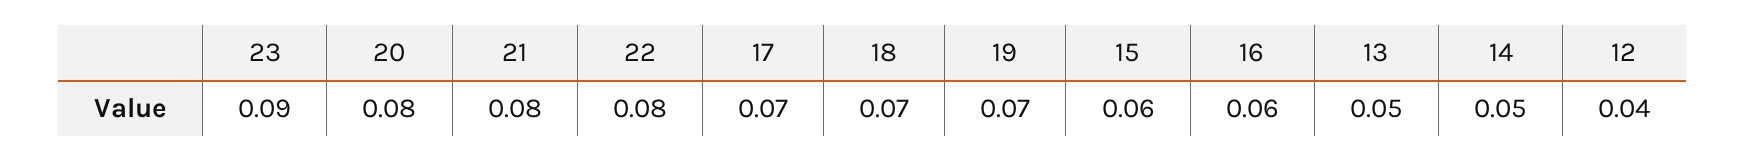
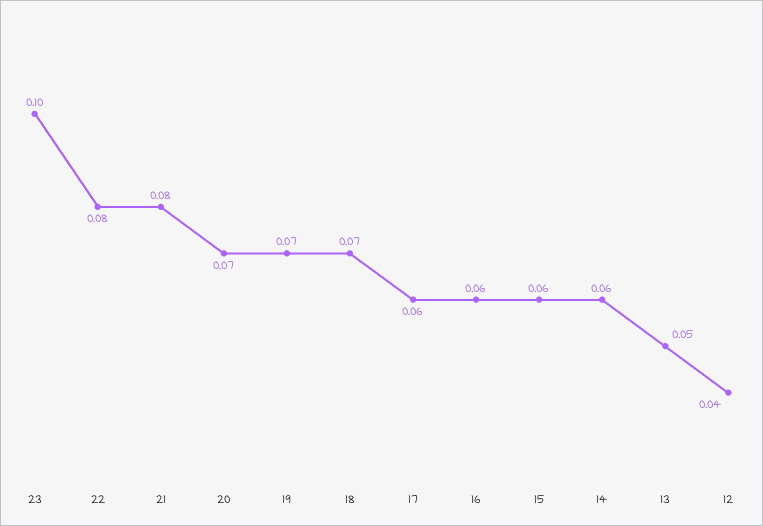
23: 0.09 -> 0.1
20: 0.08 -> 0.07
17: 0.07 -> 0.06
14: 0.05 -> 0.06

